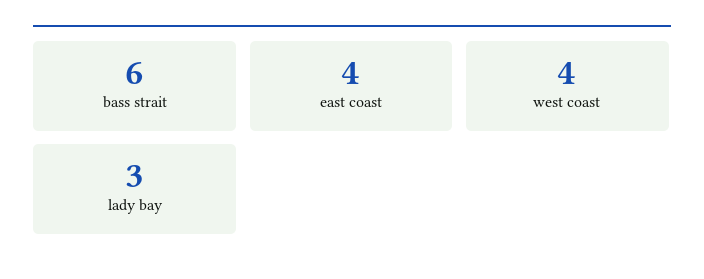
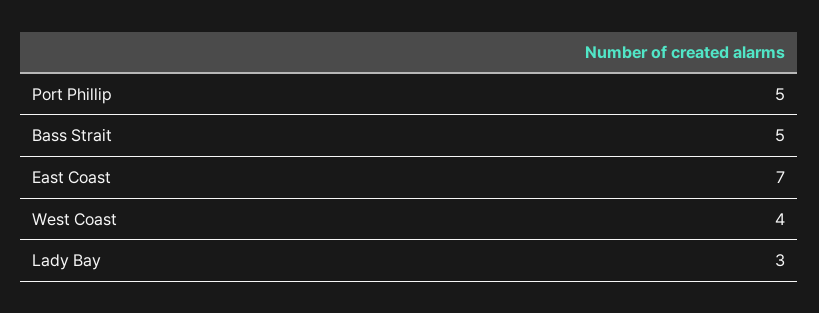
bass strait: 6 -> 5
east coast: 4 -> 7
Port Phillip: none -> 5

